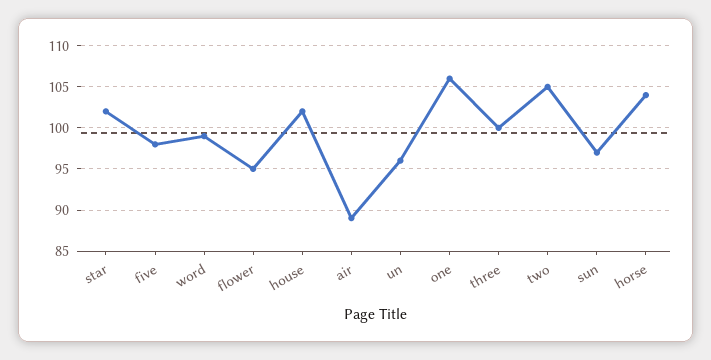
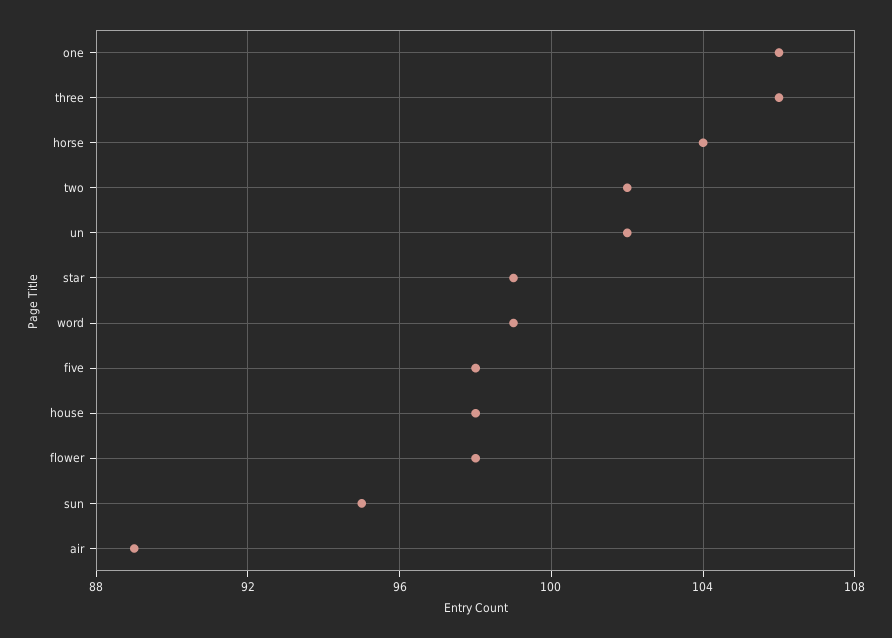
star: 102 -> 99
flower: 95 -> 98
house: 102 -> 98
un: 96 -> 102
three: 100 -> 106
two: 105 -> 102
sun: 97 -> 95

